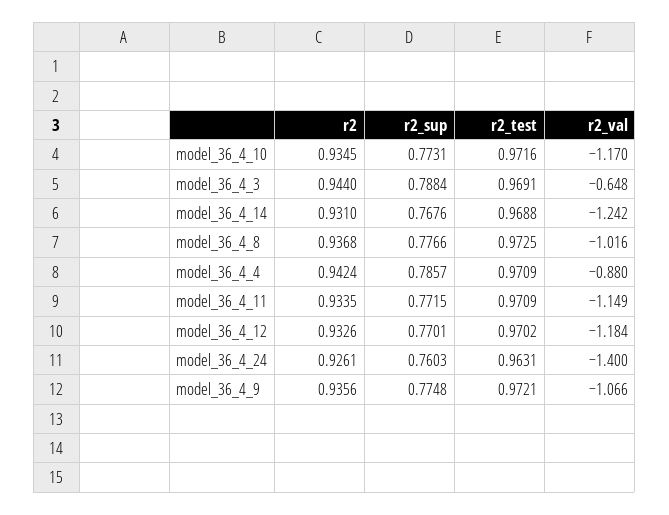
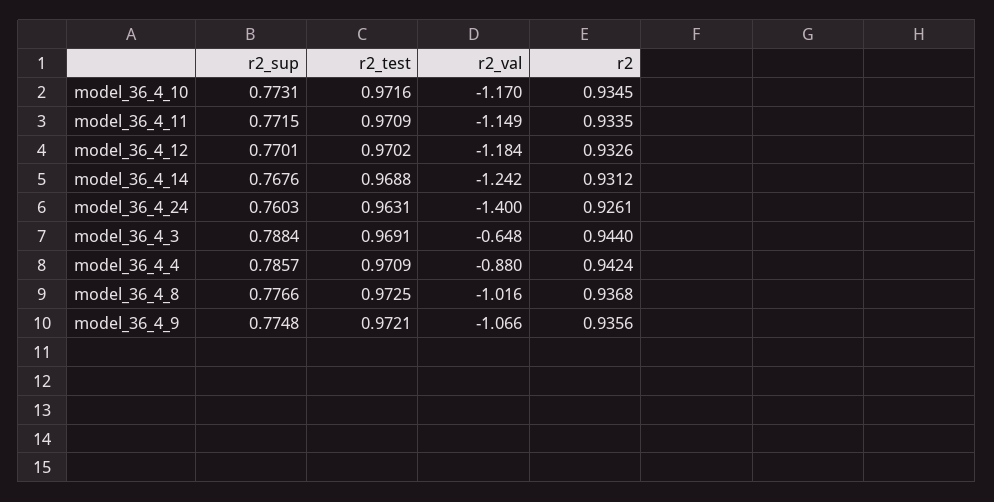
r2, model_36_4_14: 0.931 -> 0.9312

